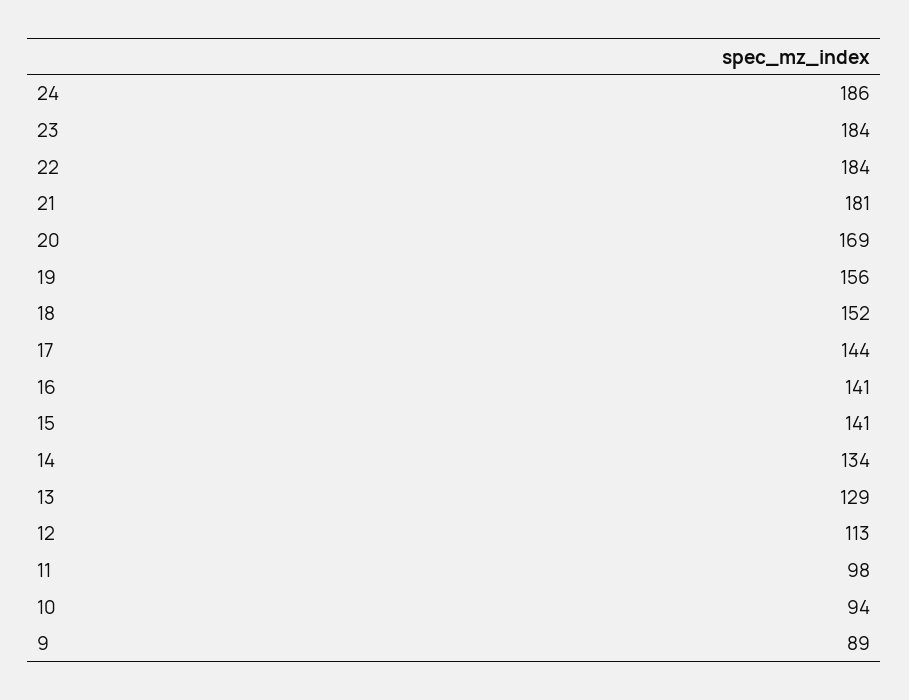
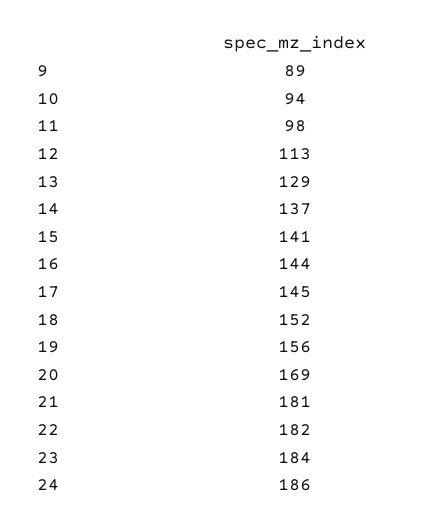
22: 184 -> 182
17: 144 -> 145
16: 141 -> 144
14: 134 -> 137

